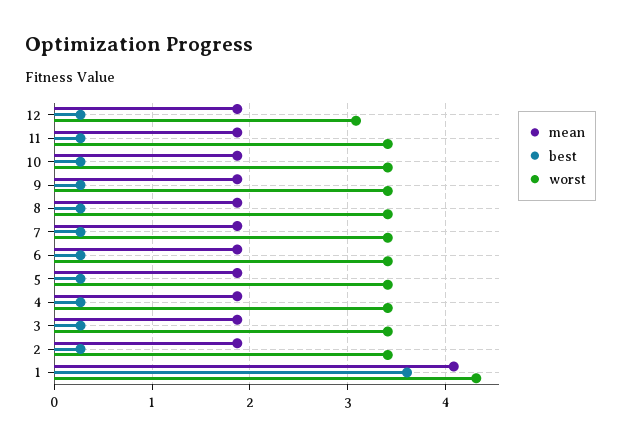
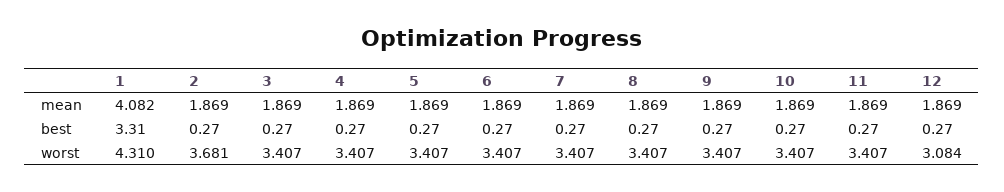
worst, 2: 3.4 -> 3.681
best, 1: 3.6 -> 3.31

